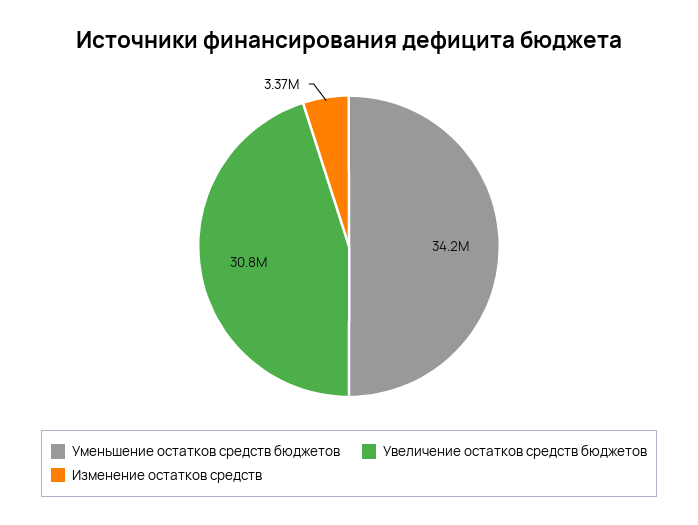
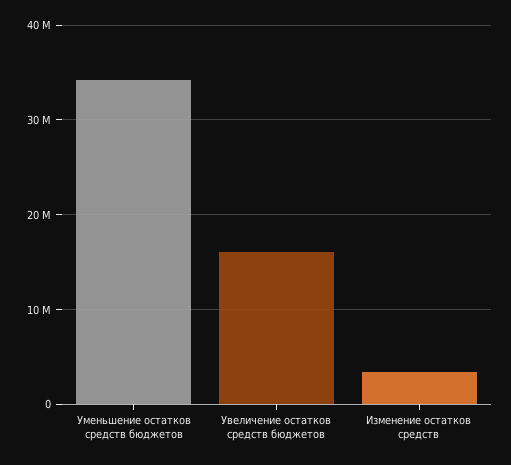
Увеличение остатков средств бюджетов: 30800000 -> 16000000

